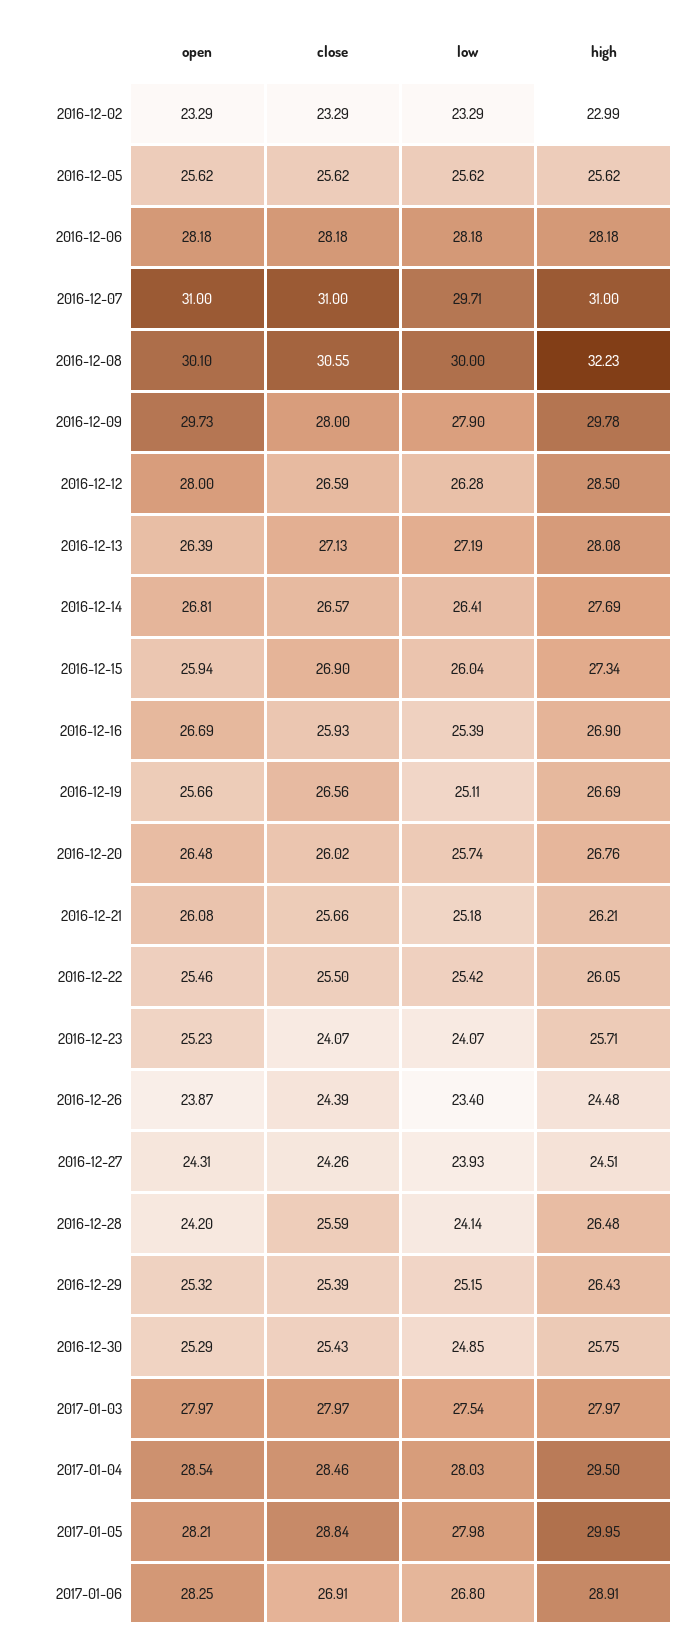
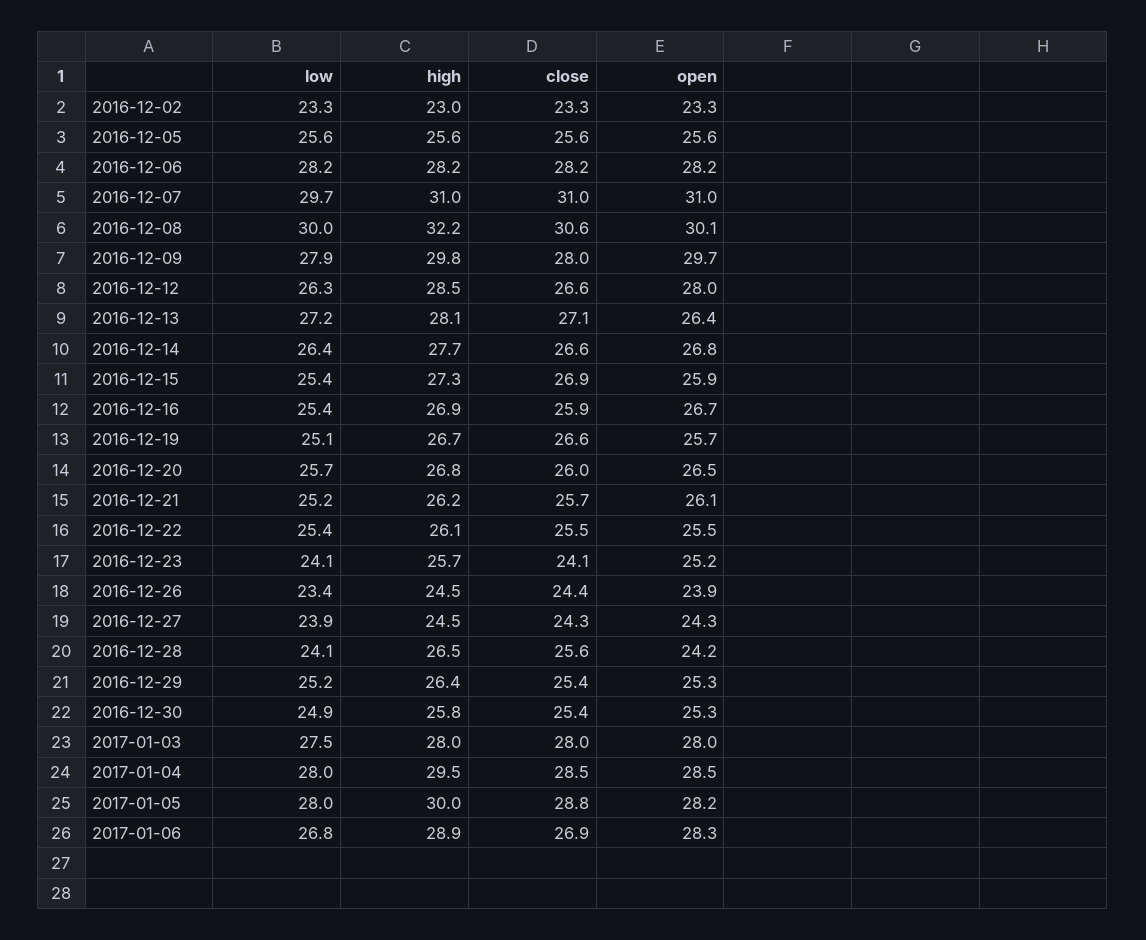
low, 2016-12-15: 26.04 -> 25.4

